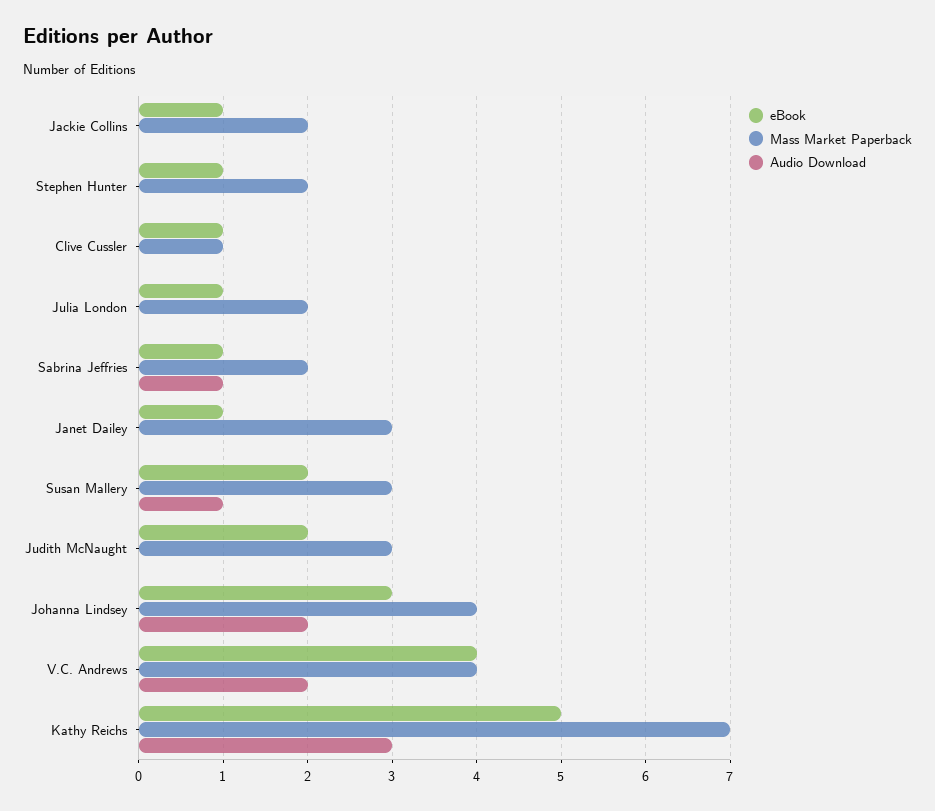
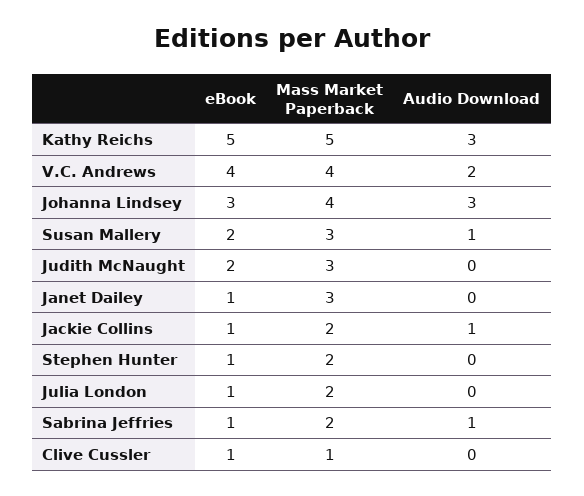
Audio Download, Jackie Collins: 0 -> 1
Audio Download, Johanna Lindsey: 2 -> 3
Mass Market Paperback, Kathy Reichs: 7 -> 5

